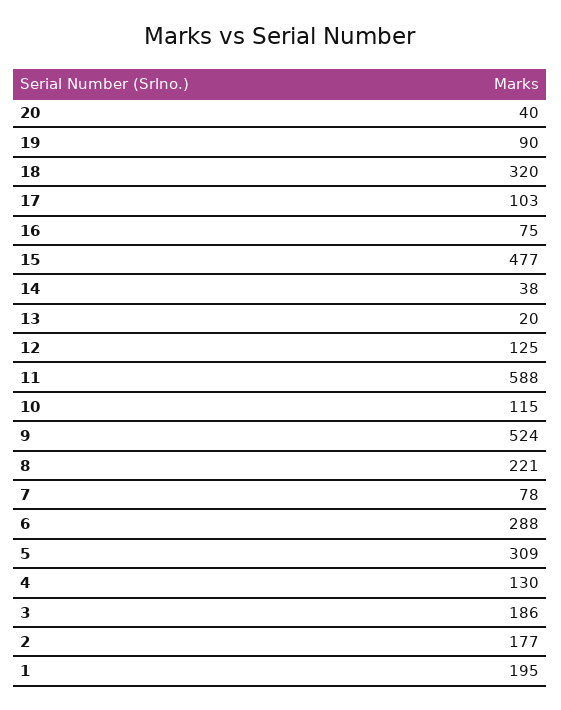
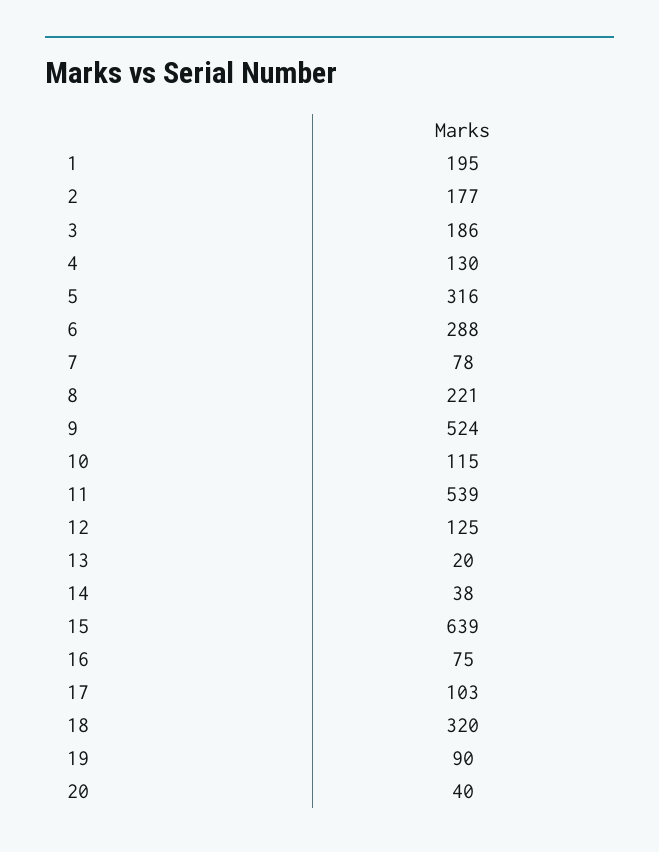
15: 477 -> 639
11: 588 -> 539
5: 309 -> 316

